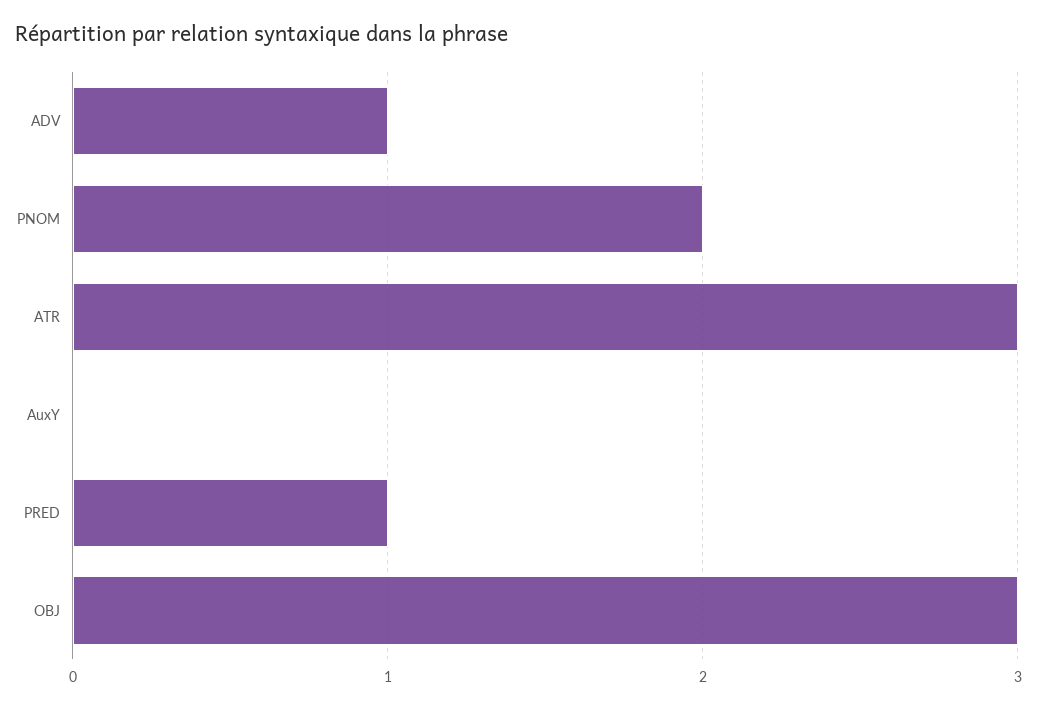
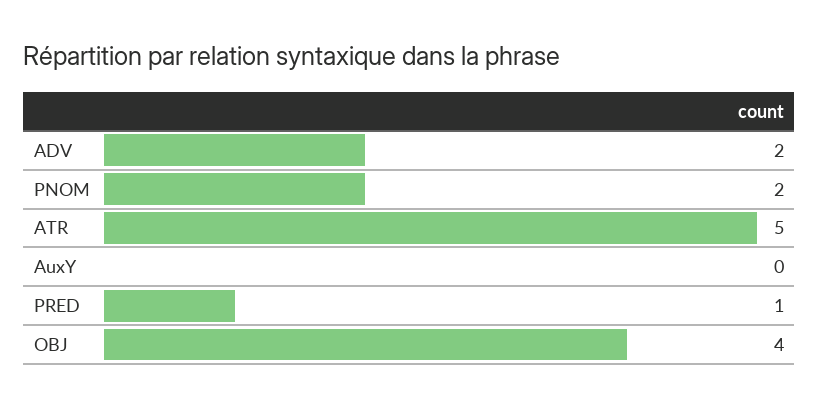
ADV: 1 -> 2
ATR: 3 -> 5
OBJ: 3 -> 4

